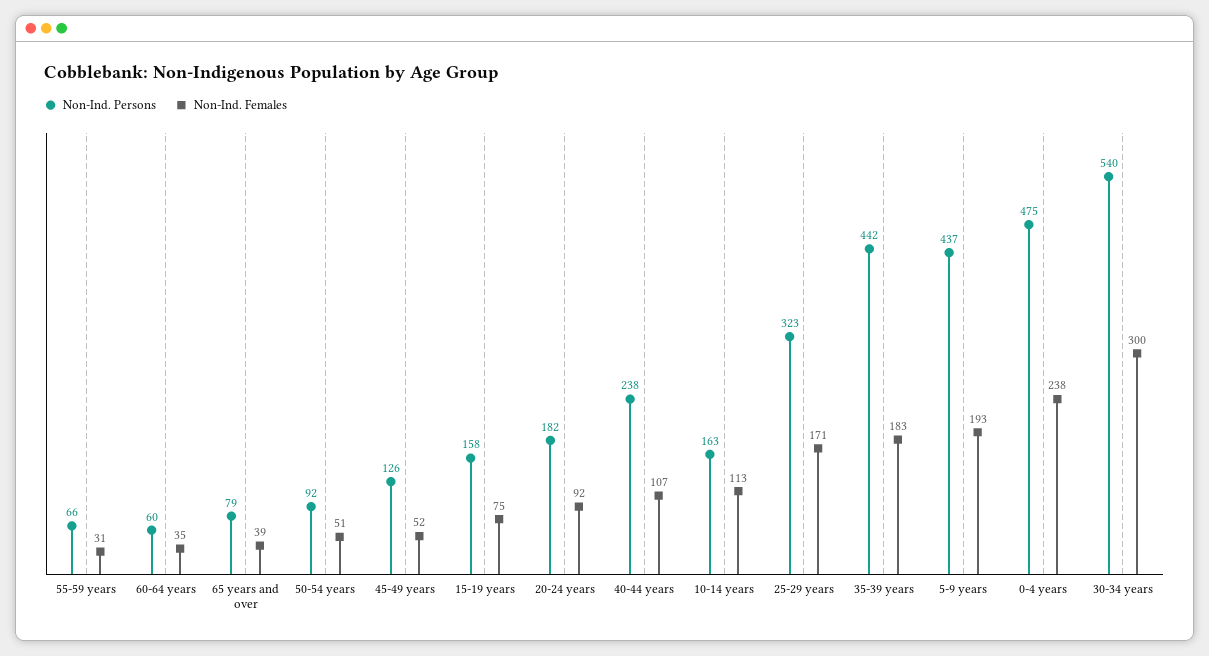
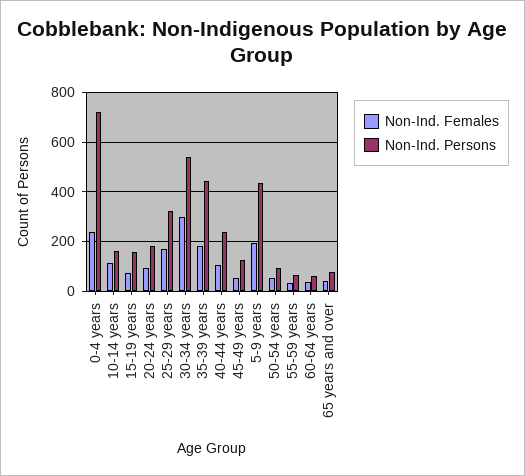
Non-Ind. Persons, 0-4 years: 475 -> 725

